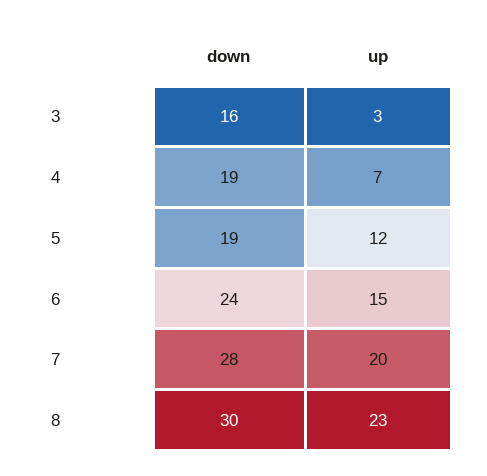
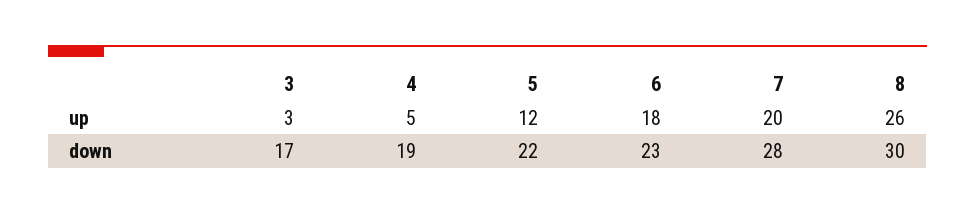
down, 3: 16 -> 17
up, 4: 7 -> 5
down, 5: 19 -> 22
down, 6: 24 -> 23
up, 6: 15 -> 18
up, 8: 23 -> 26

